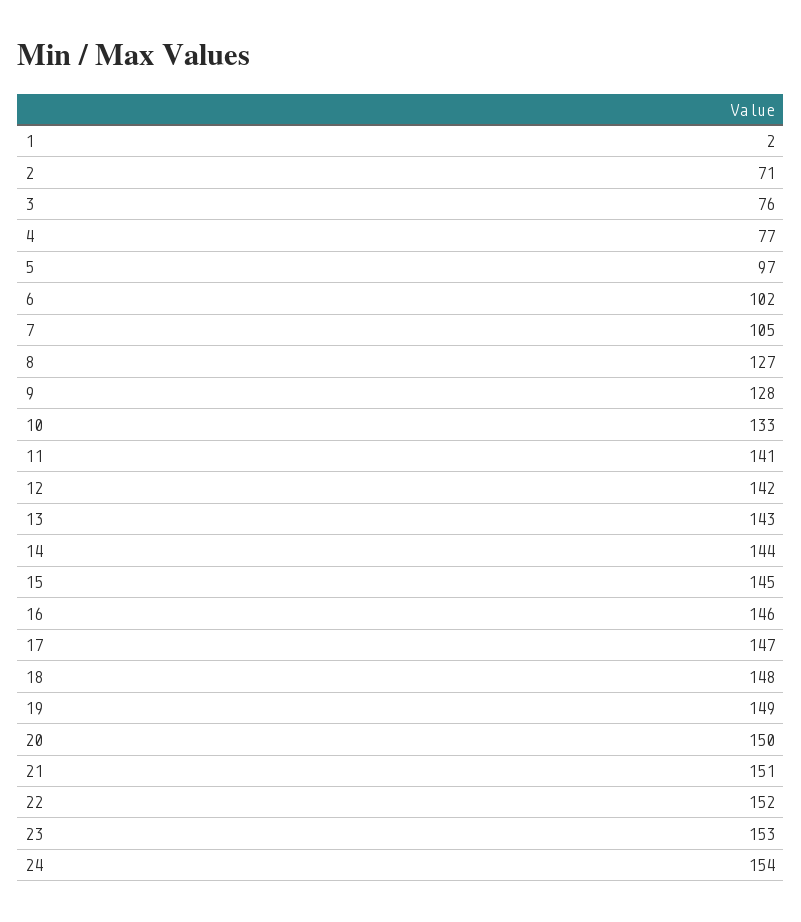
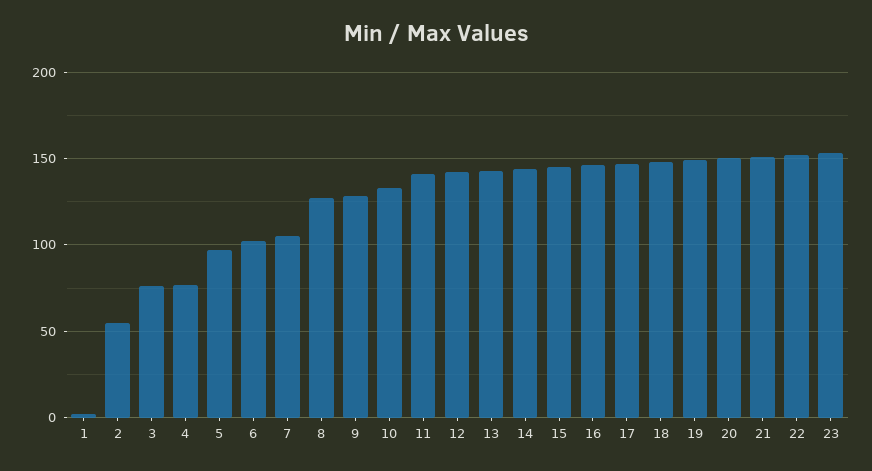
2: 71 -> 55
24: 154 -> none

